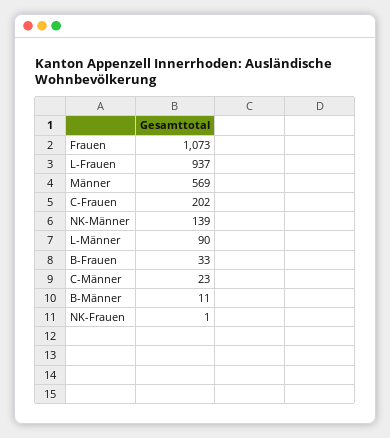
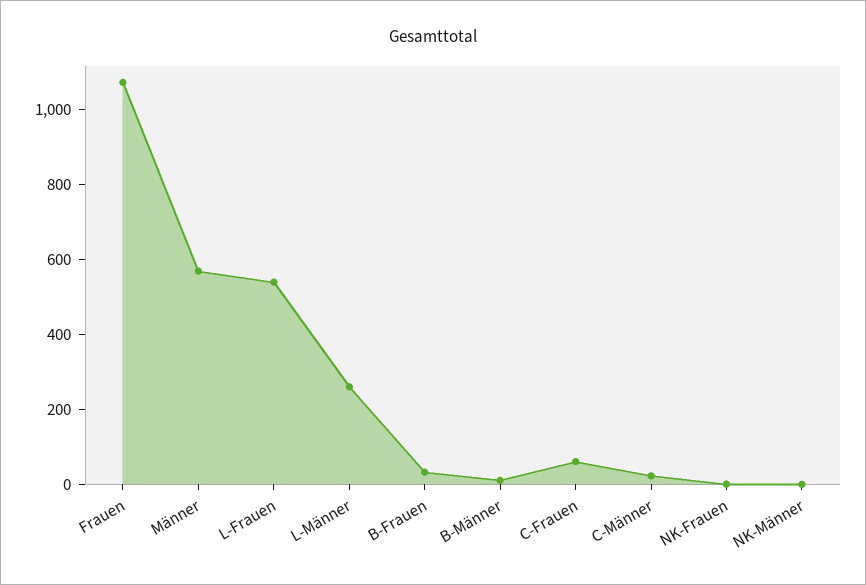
L-Frauen: 937 -> 550
C-Frauen: 202 -> 50
NK-Männer: 139 -> 0
L-Männer: 90 -> 250

